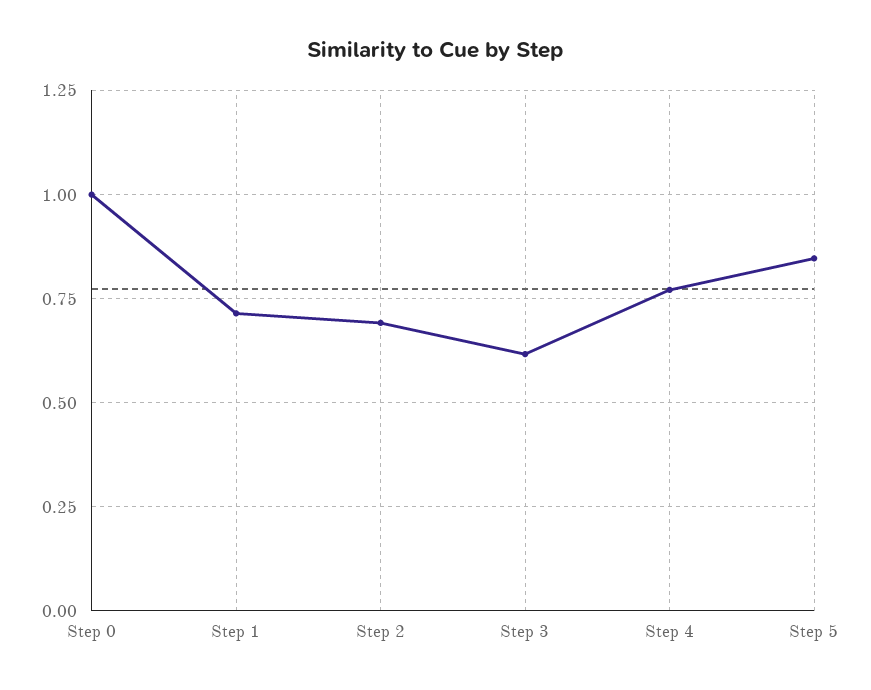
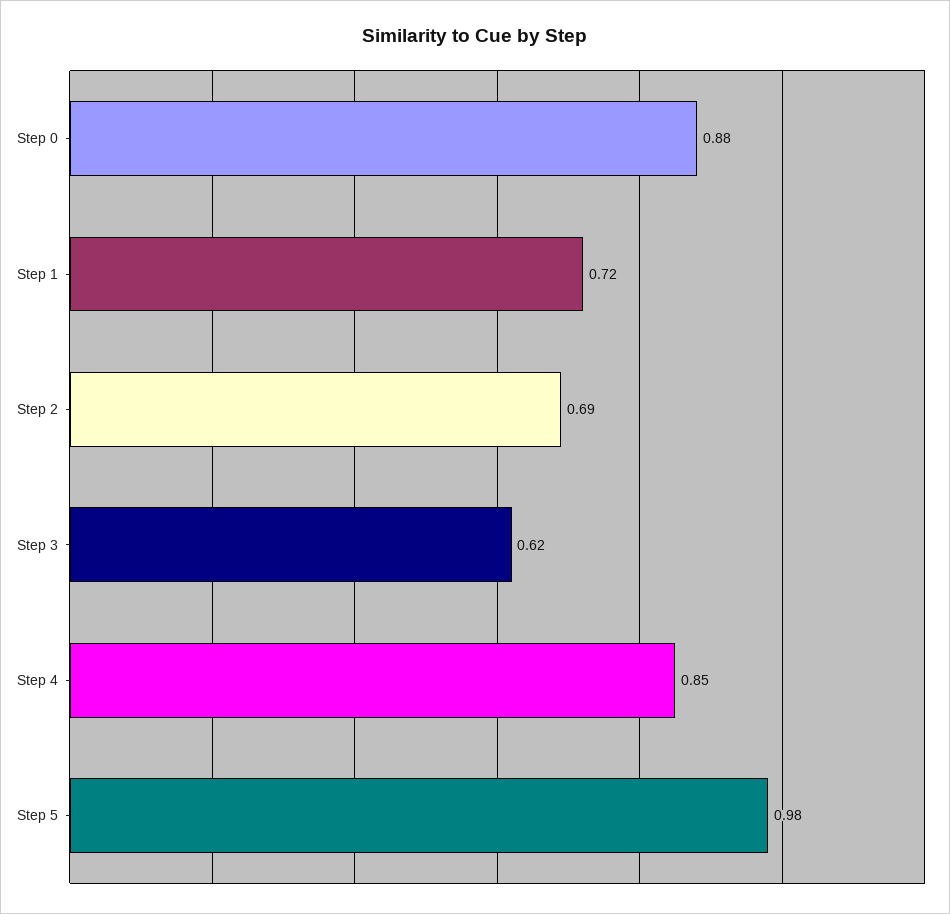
Step 0: 1 -> 0.88
Step 4: 0.775 -> 0.85
Step 5: 0.85 -> 0.98

